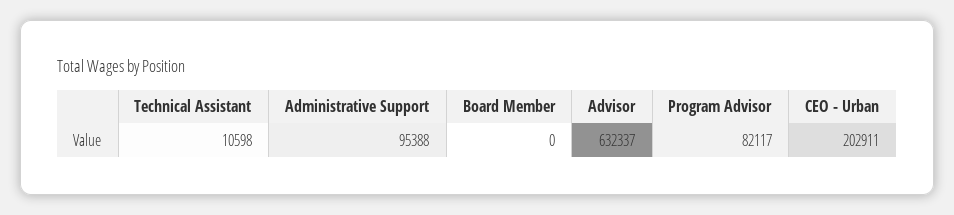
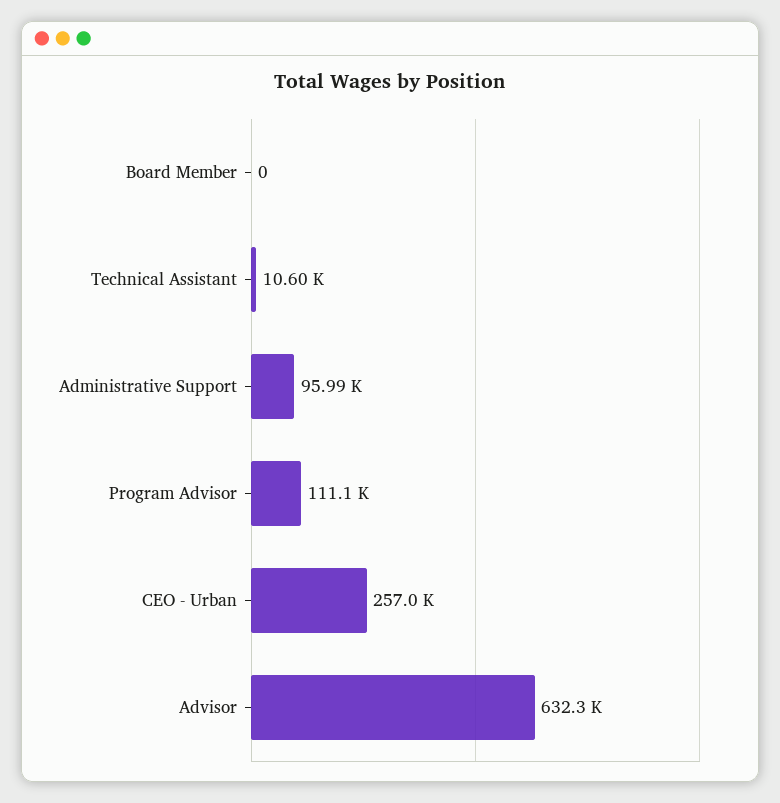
Administrative Support: 95388 -> 95990
Program Advisor: 82117 -> 111100
CEO - Urban: 202911 -> 257000

